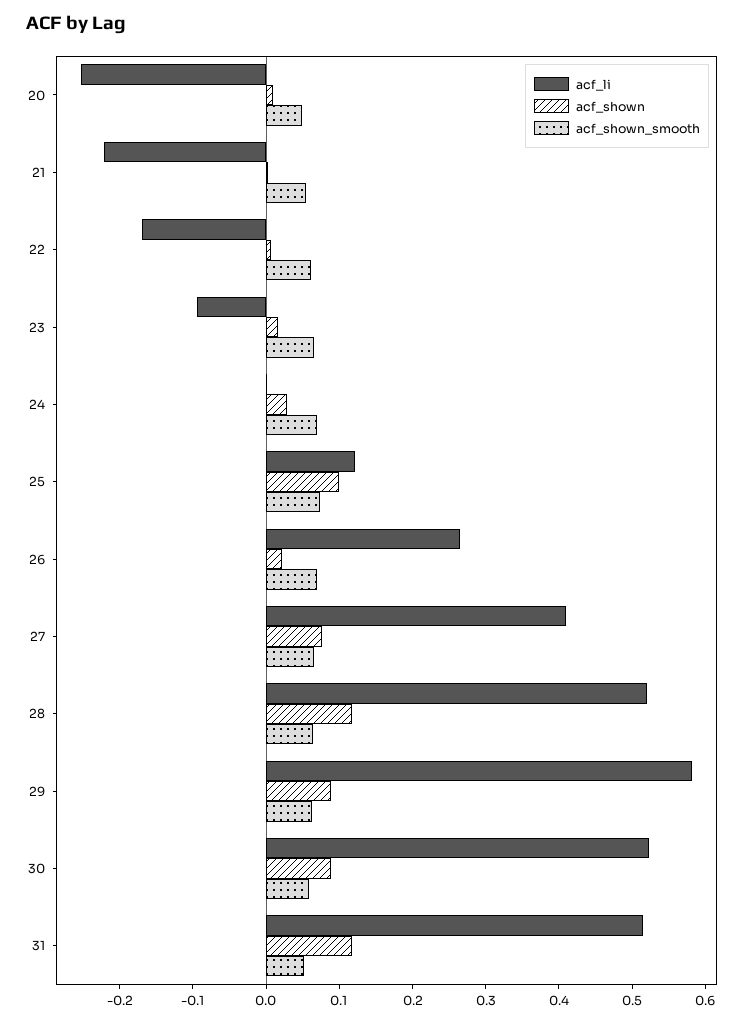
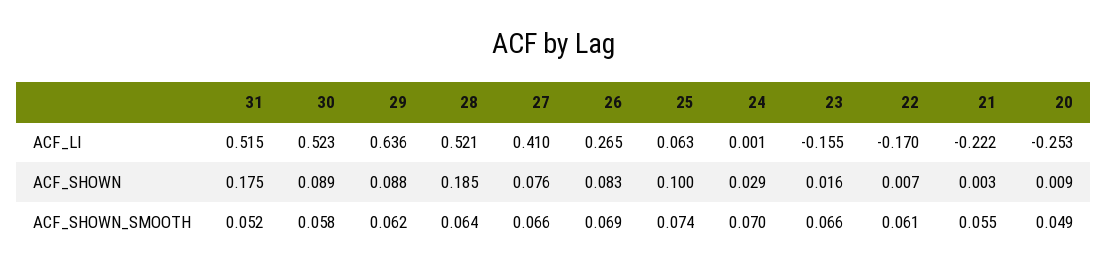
acf_li, 23: -0.1 -> -0.155
acf_li, 25: 0.12 -> 0.063
acf_shown, 26: 0.02 -> 0.083
acf_shown, 28: 0.12 -> 0.185
acf_li, 29: 0.58 -> 0.636
acf_shown, 31: 0.12 -> 0.175

